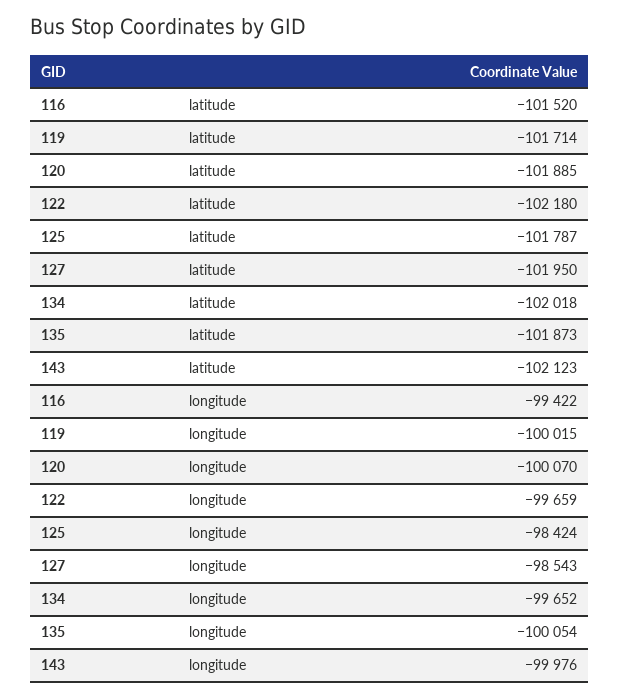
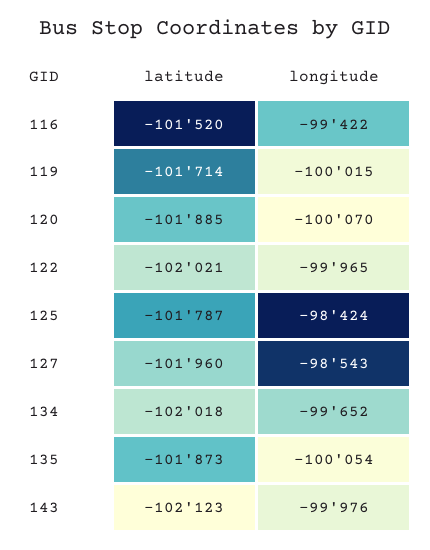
122, latitude: -102180 -> -102021
127, latitude: -101950 -> -101960
122, longitude: -99659 -> -99965

